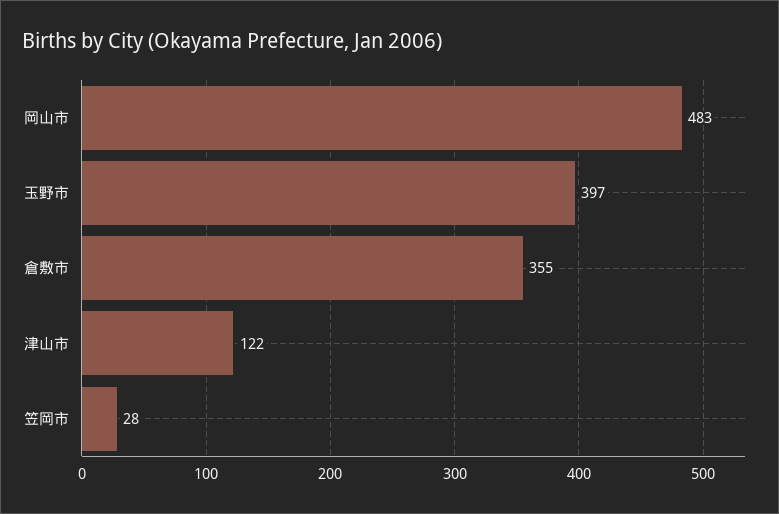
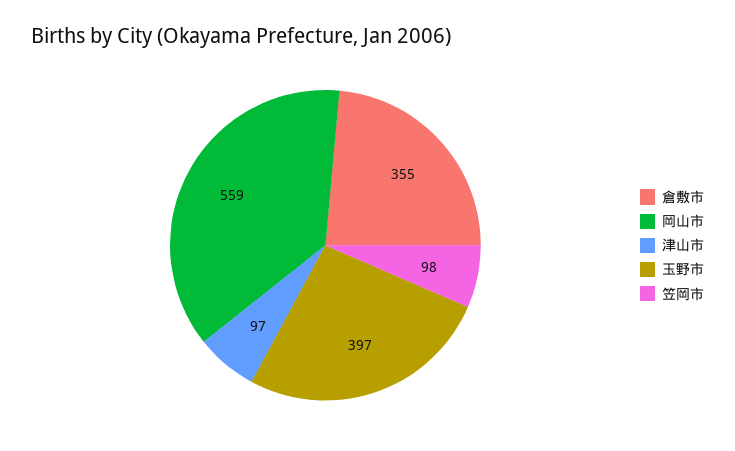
岡山市: 483 -> 559
津山市: 122 -> 97
笠岡市: 28 -> 98

